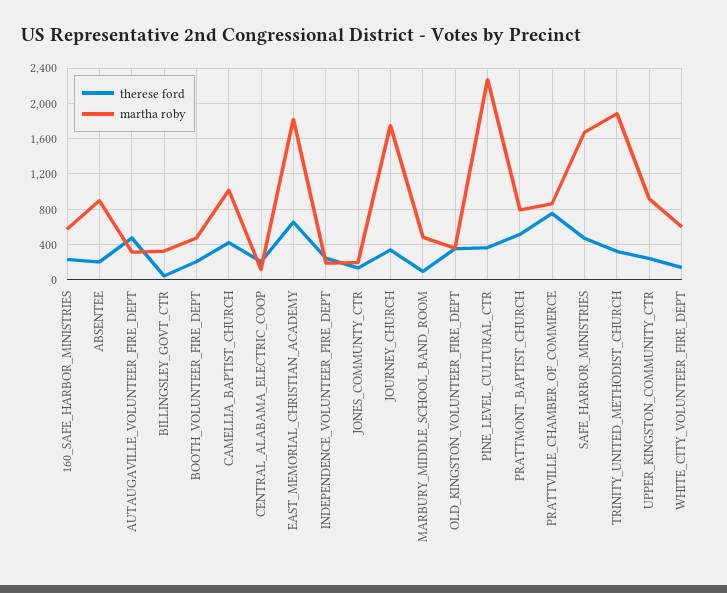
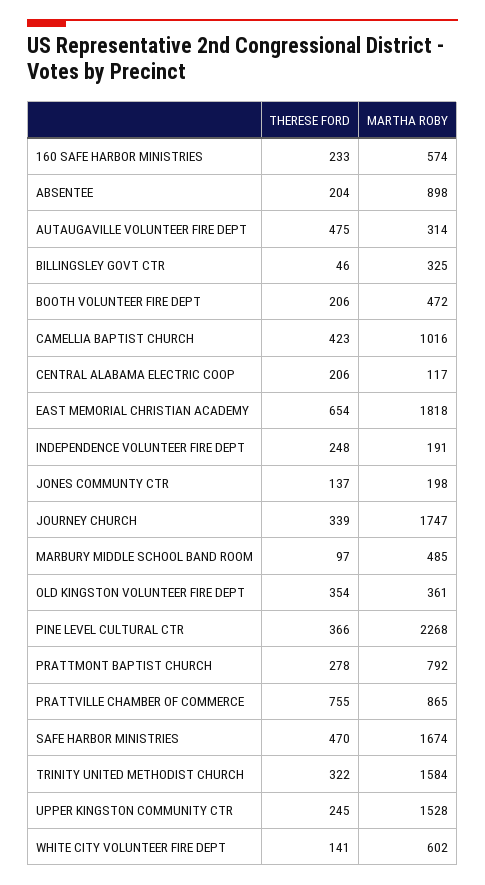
therese ford, PRATTMONT_BAPTIST_CHURCH: 500 -> 278
martha roby, TRINITY_UNITED_METHODIST_CHURCH: 1900 -> 1584
martha roby, UPPER_KINGSTON_COMMUNITY_CTR: 900 -> 1528

